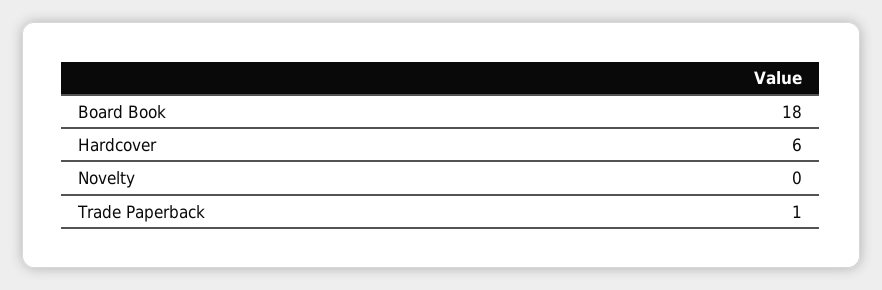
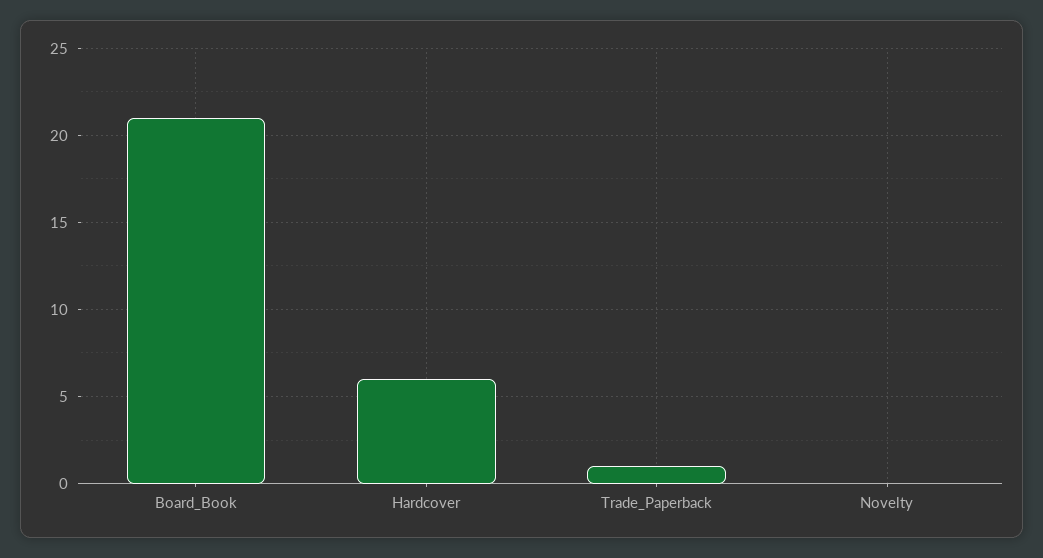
Board Book: 18 -> 21

